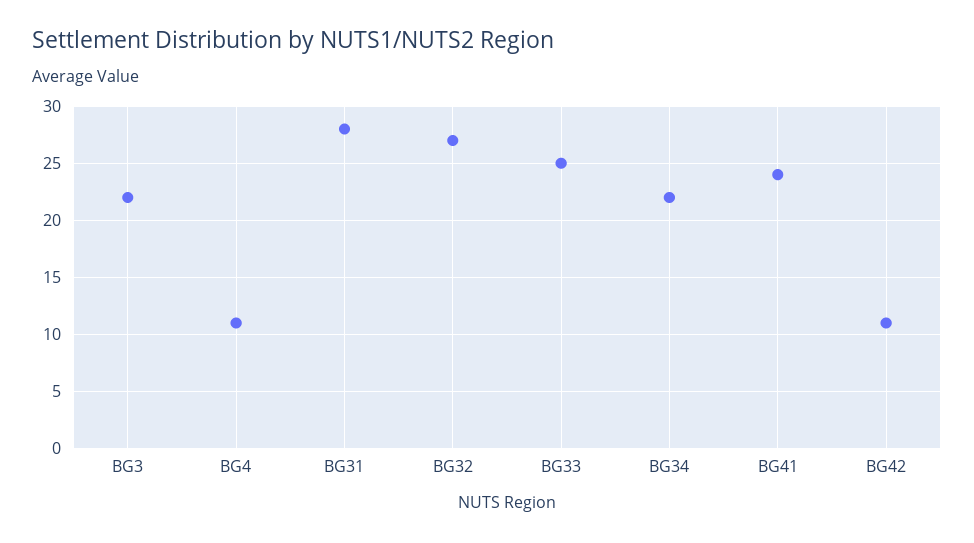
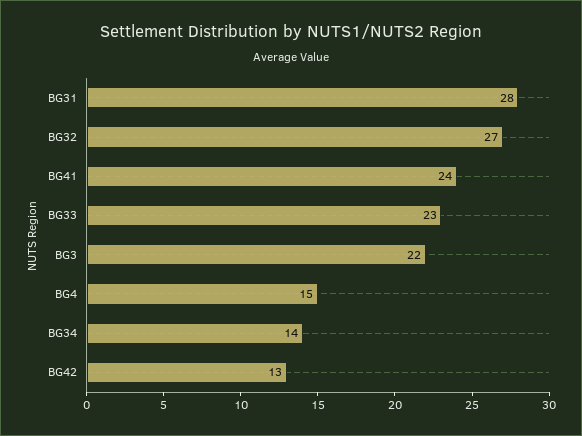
BG4: 11 -> 15
BG33: 25 -> 23
BG34: 22 -> 14
BG42: 11 -> 13

